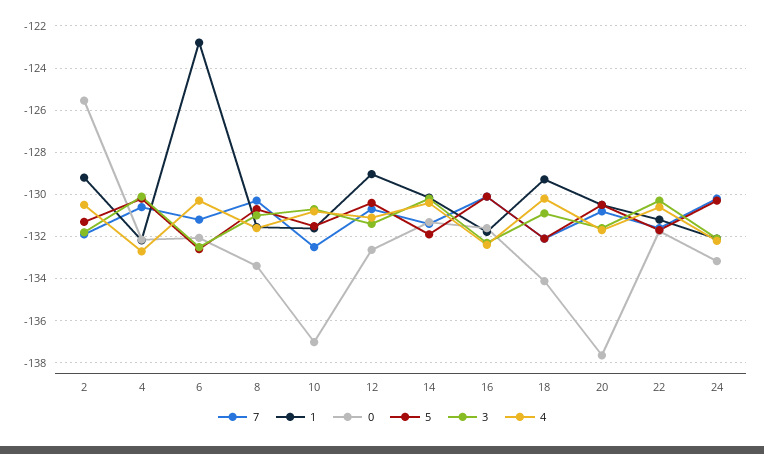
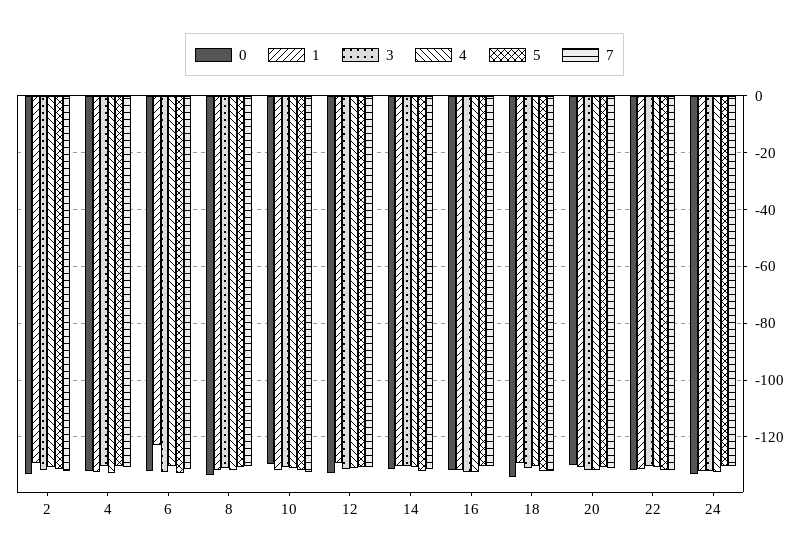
0, 2: -125.5 -> -132.5
0, 10: -137 -> -130
0, 20: -137.5 -> -130

